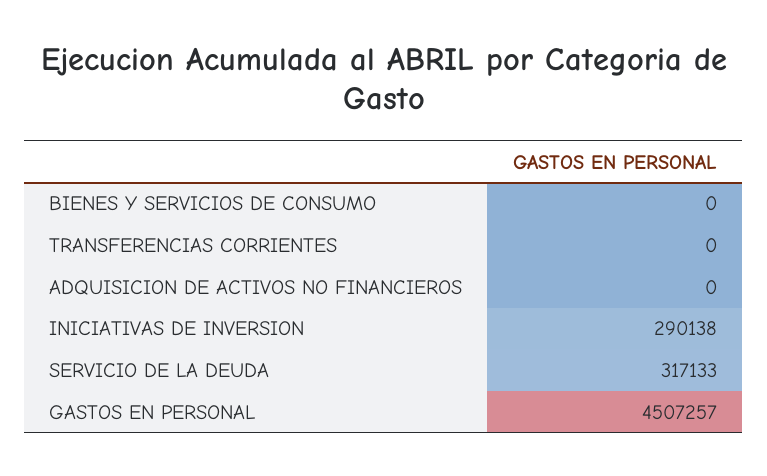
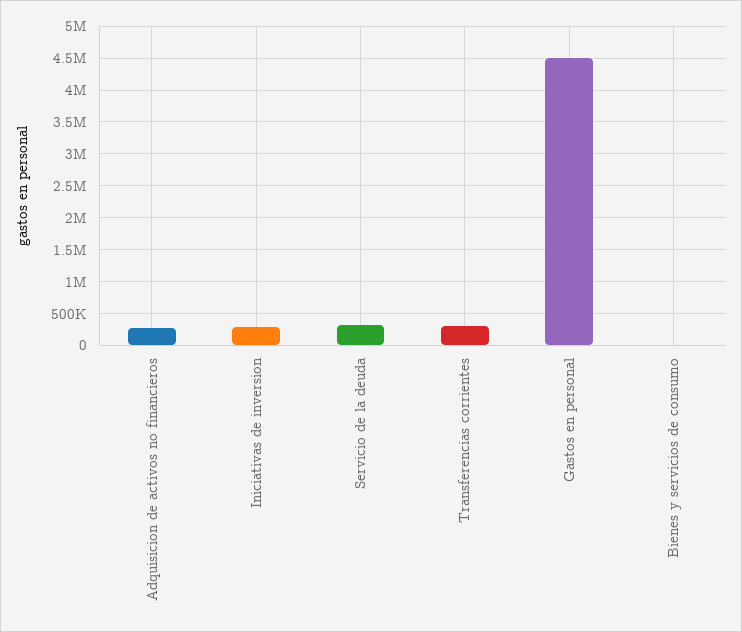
TRANSFERENCIAS CORRIENTES: 0 -> 300000
ADQUISICION DE ACTIVOS NO FINANCIEROS: 0 -> 300000

